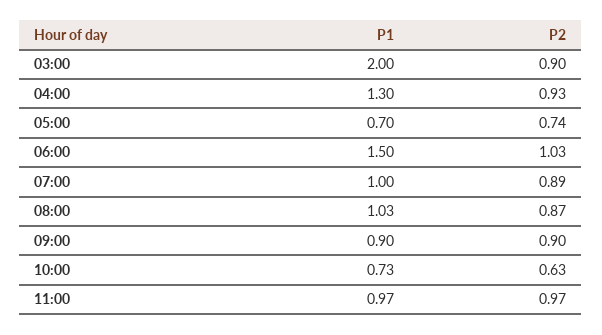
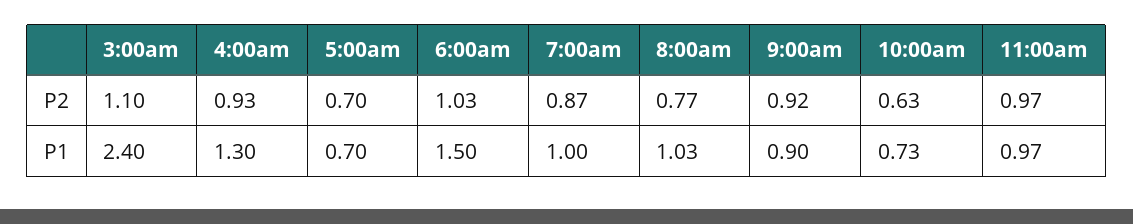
P1, 03:00: 2 -> 2.4
P2, 03:00: 0.9 -> 1.1
P2, 05:00: 0.74 -> 0.7
P2, 07:00: 0.89 -> 0.87
P2, 08:00: 0.87 -> 0.77
P2, 09:00: 0.9 -> 0.92

